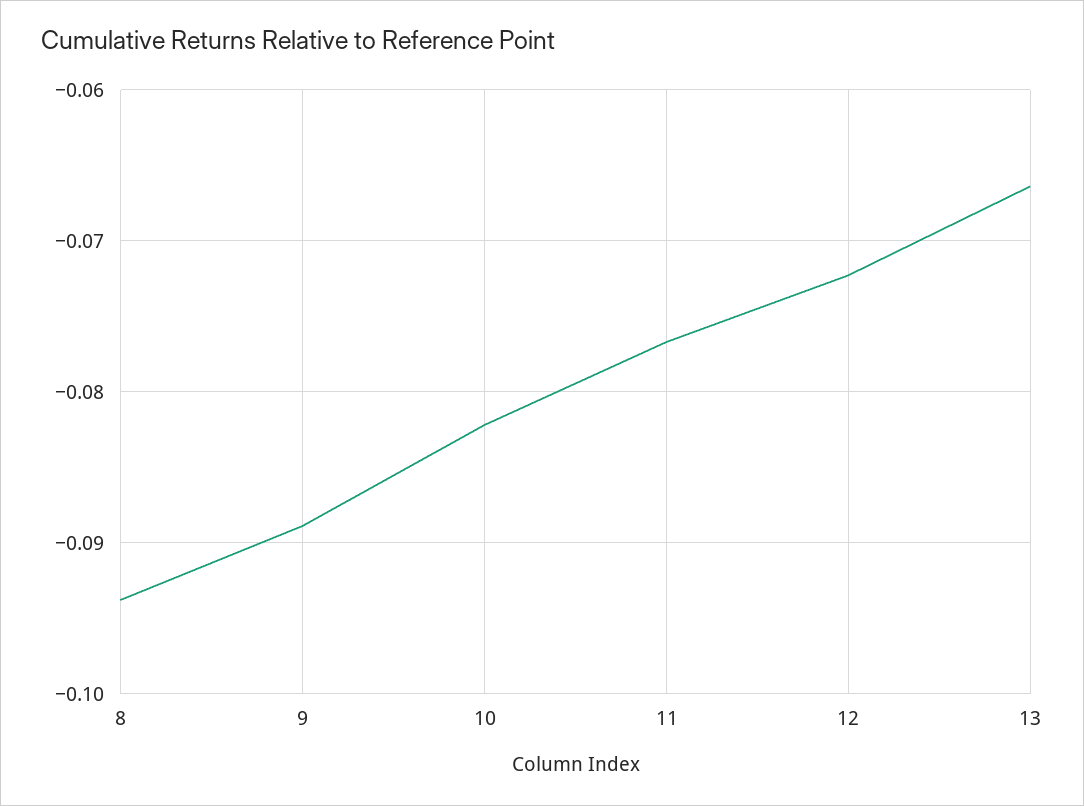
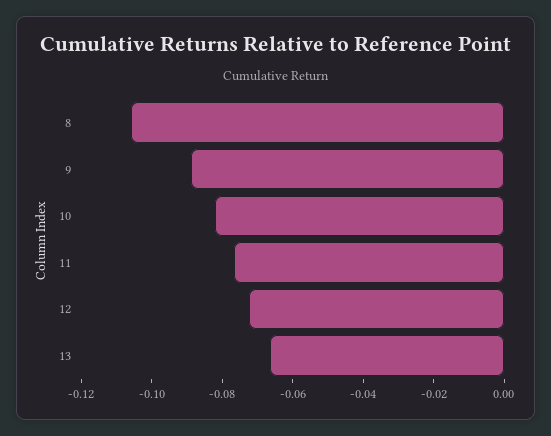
8: -0.094 -> -0.105

